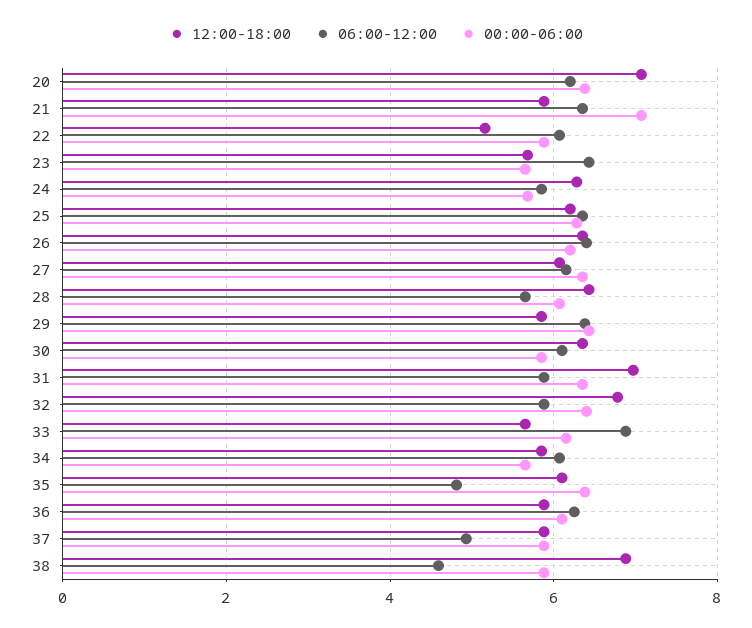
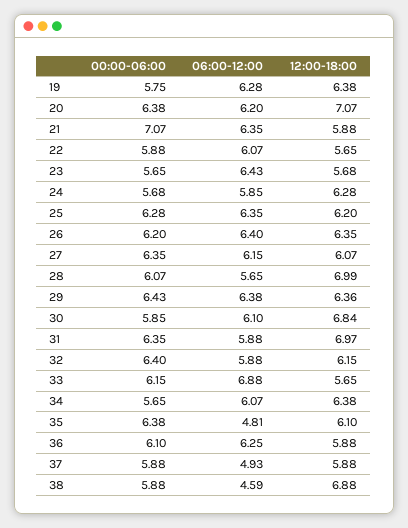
12:00-18:00, 22: 5.2 -> 5.65
12:00-18:00, 28: 6.4 -> 6.99
12:00-18:00, 29: 5.8 -> 6.36
12:00-18:00, 30: 6.4 -> 6.84
12:00-18:00, 32: 6.8 -> 6.15
12:00-18:00, 34: 5.8 -> 6.38
00:00-06:00, 19: none -> 5.75
06:00-12:00, 19: none -> 6.28
12:00-18:00, 19: none -> 6.38

